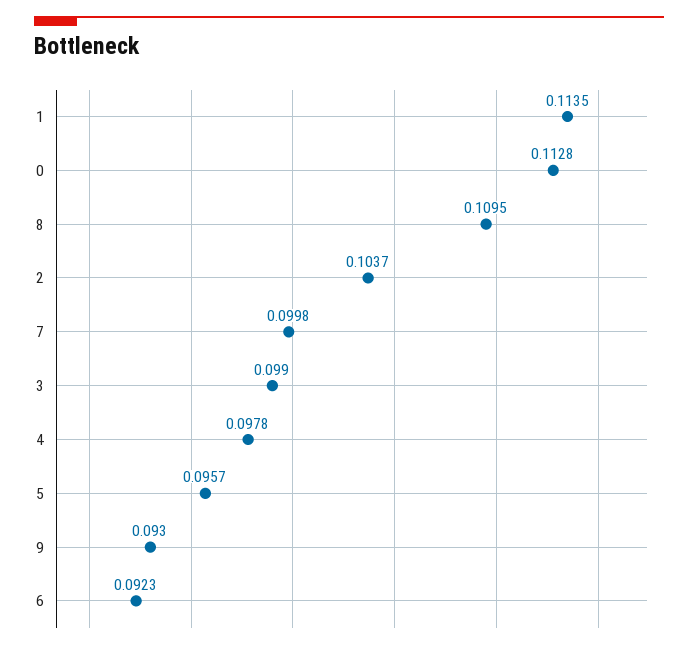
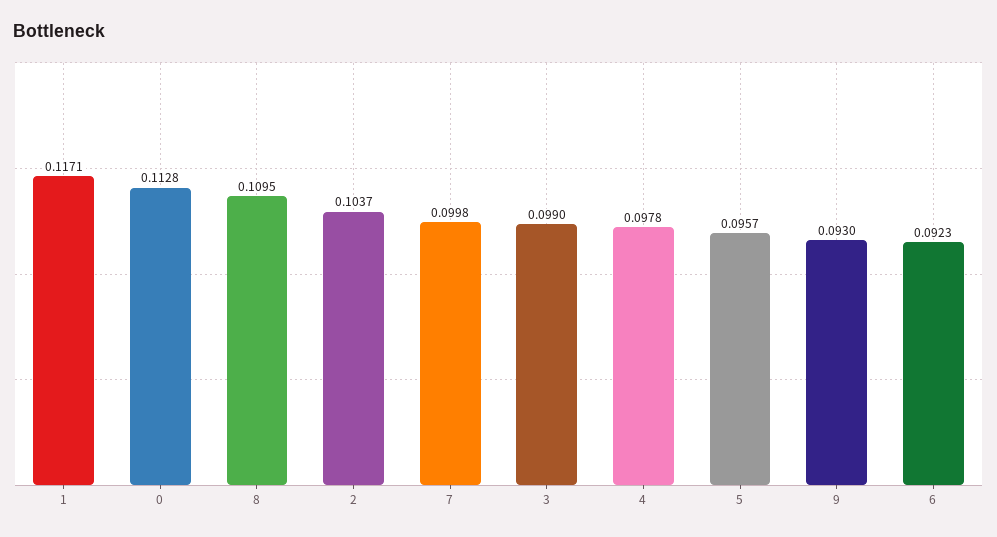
1: 0.1135 -> 0.1171

